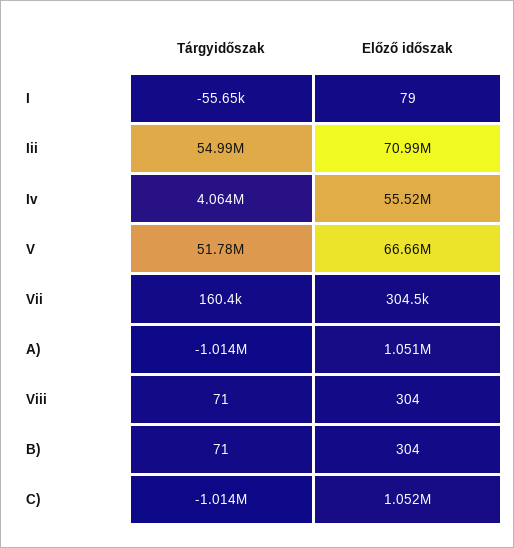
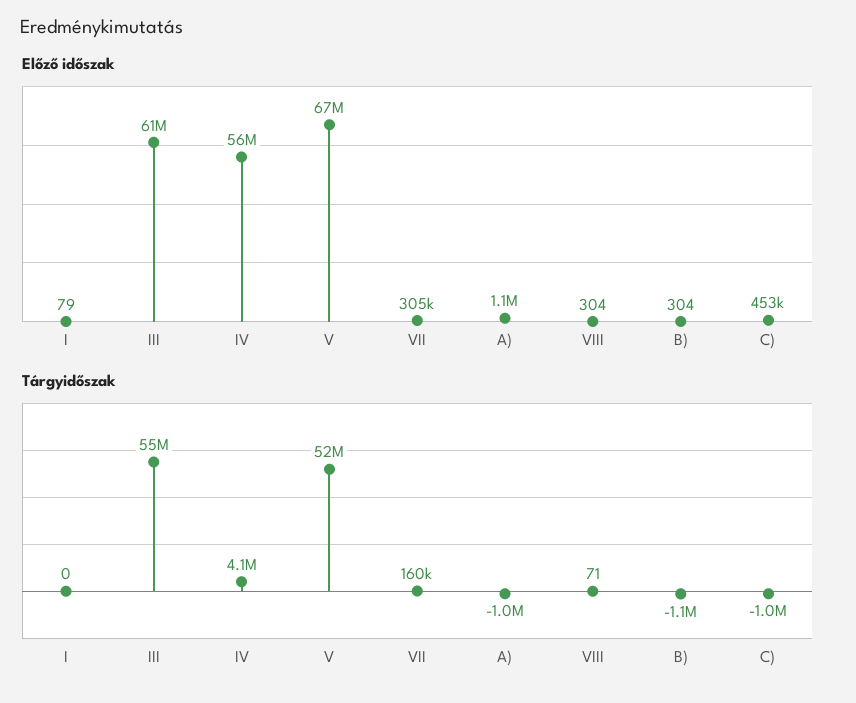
Tárgyidőszak, I: -55650 -> 0
Előző időszak, Iii: 70990000 -> 61000000
Tárgyidőszak, B): 71 -> -1100000
Előző időszak, C): 1052000 -> 453000

